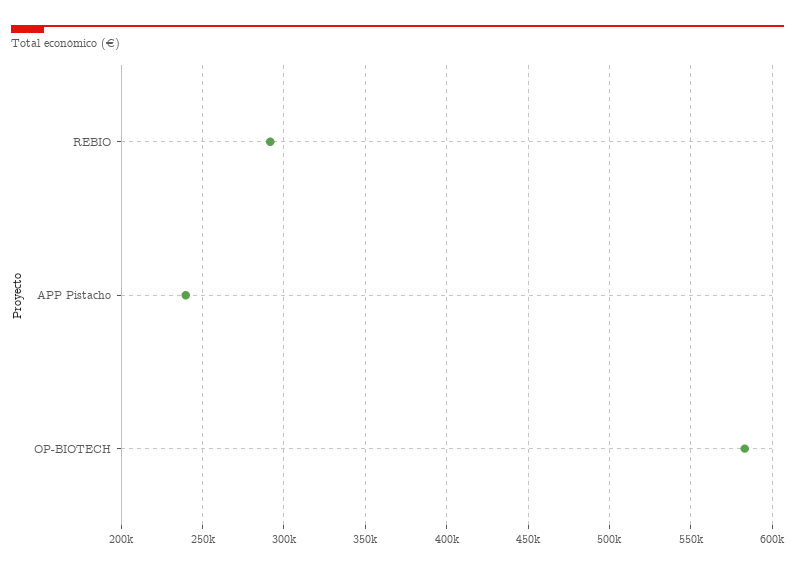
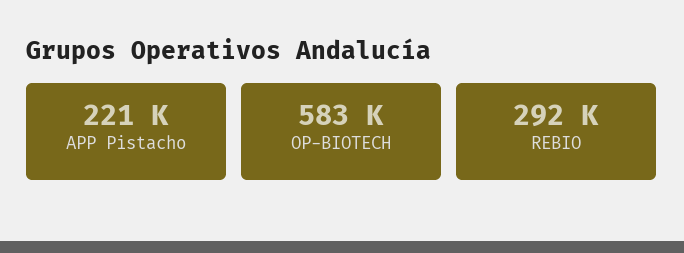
APP Pistacho: 240000 -> 221000

